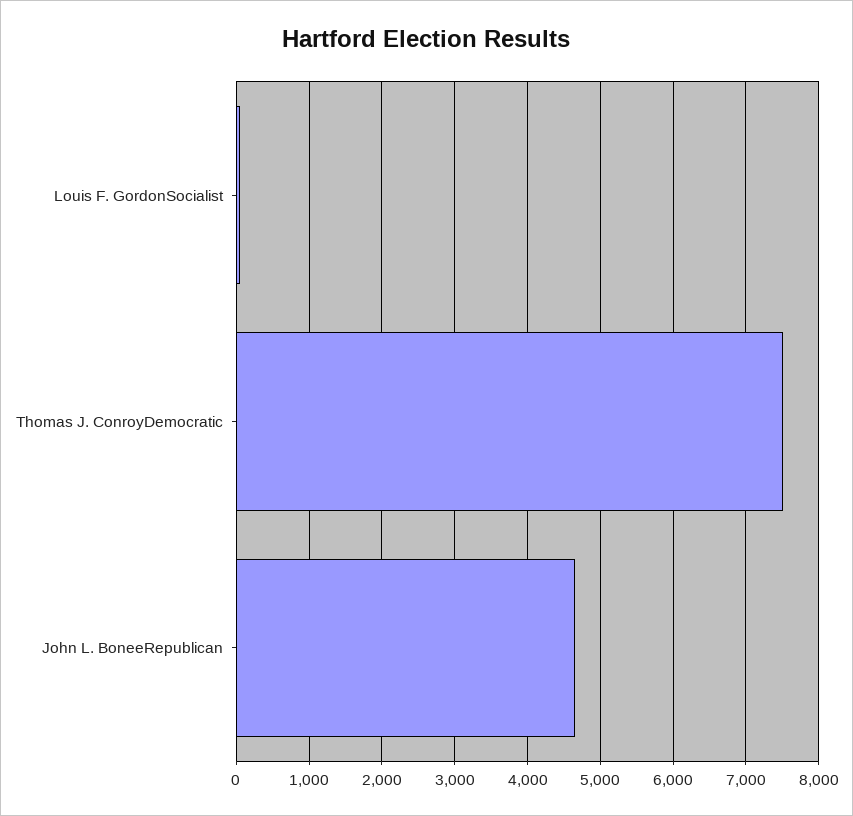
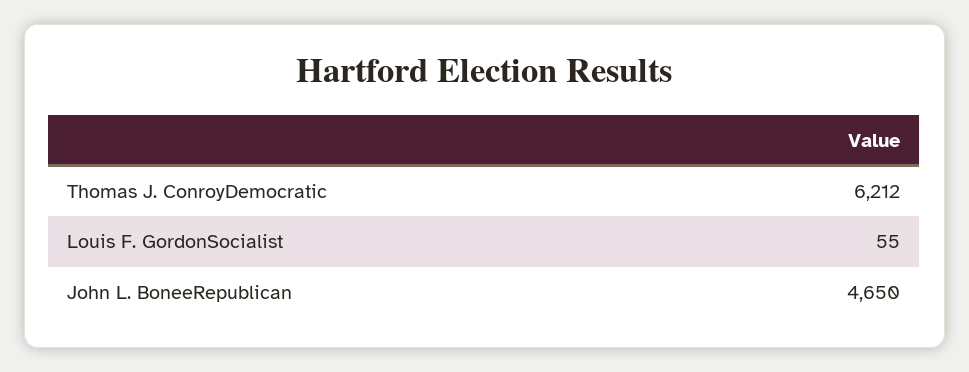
Thomas J. ConroyDemocratic: 7500 -> 6212

